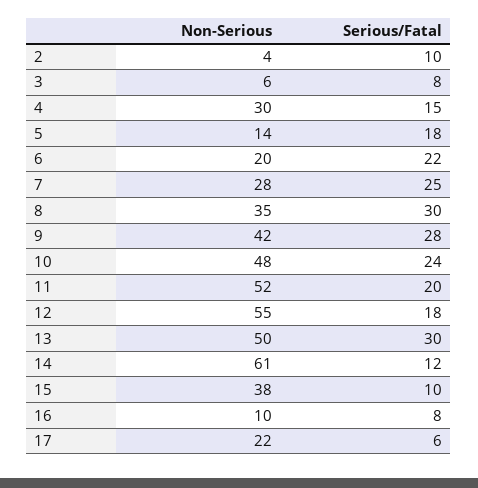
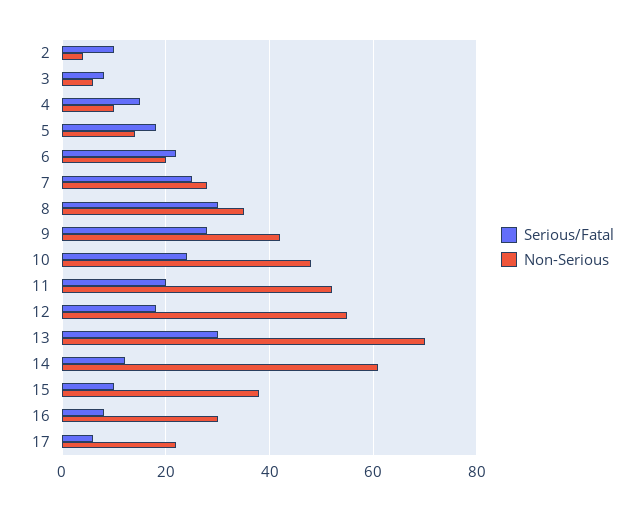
Non-Serious, 4: 30 -> 10
Non-Serious, 13: 50 -> 70
Non-Serious, 16: 10 -> 30

